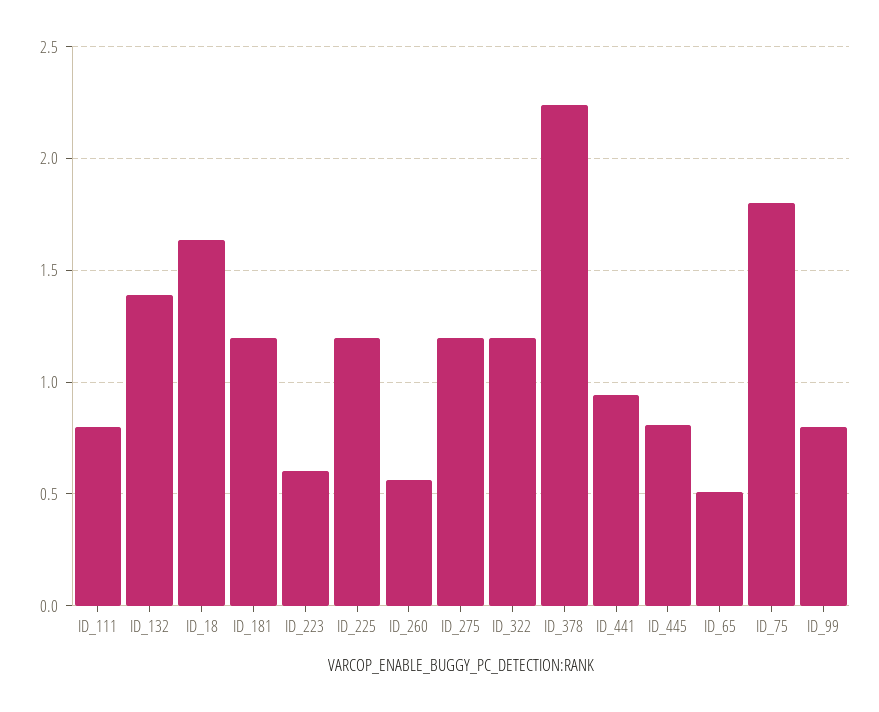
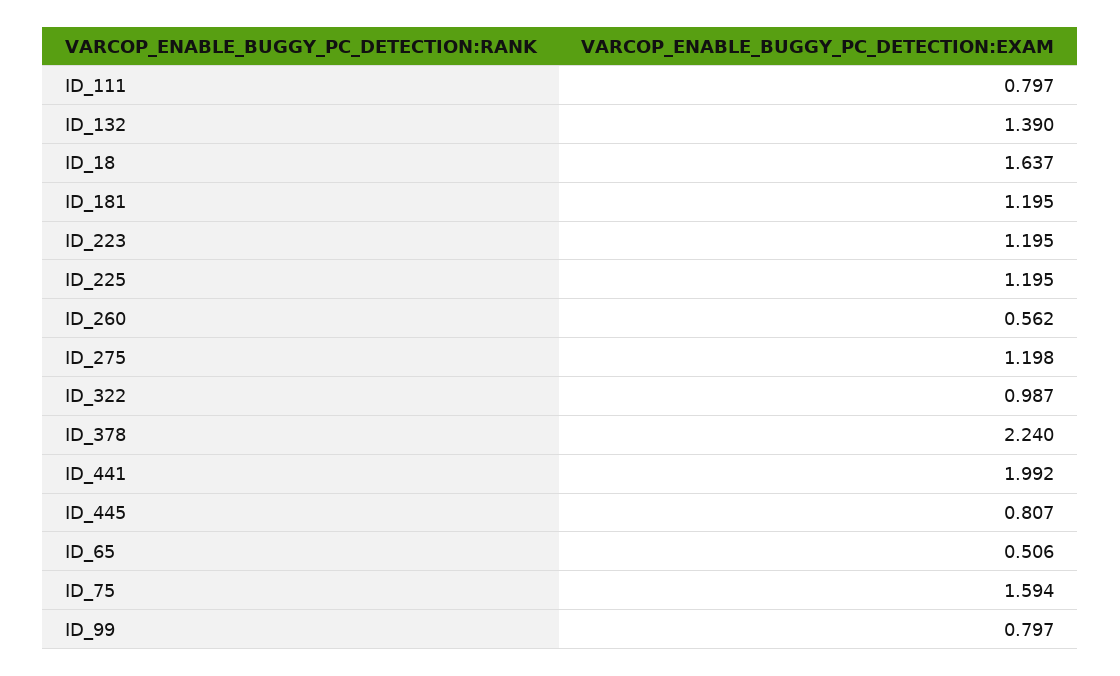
ID_223: 0.6 -> 1.195
ID_322: 1.2 -> 0.987
ID_441: 0.95 -> 1.992
ID_75: 1.8 -> 1.594

